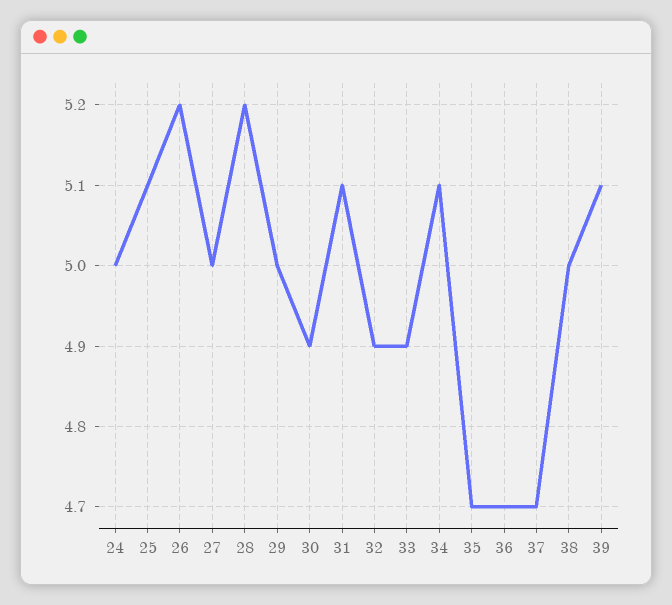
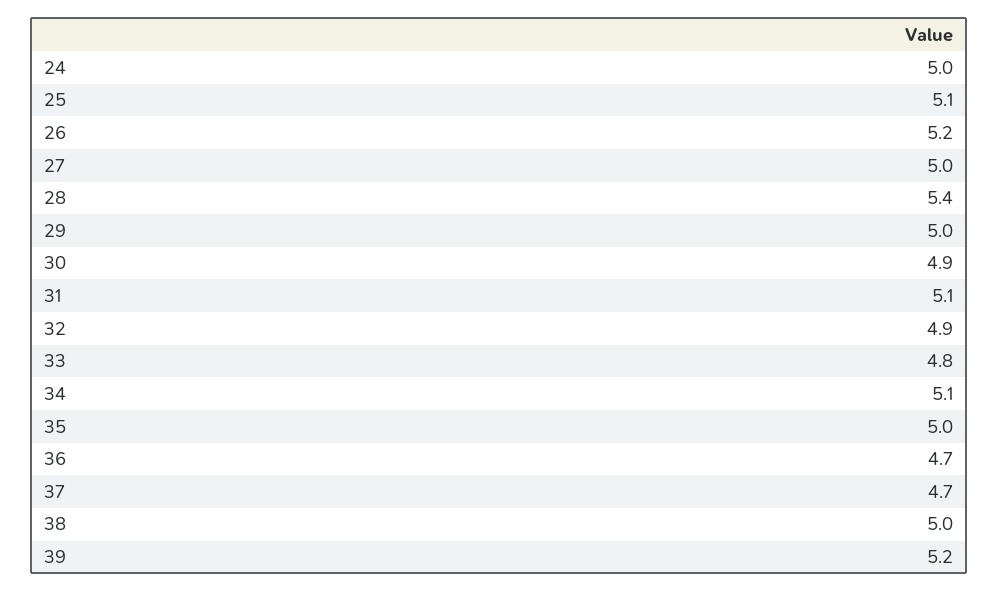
28: 5.2 -> 5.4
33: 4.9 -> 4.8
35: 4.7 -> 5
39: 5.1 -> 5.2

